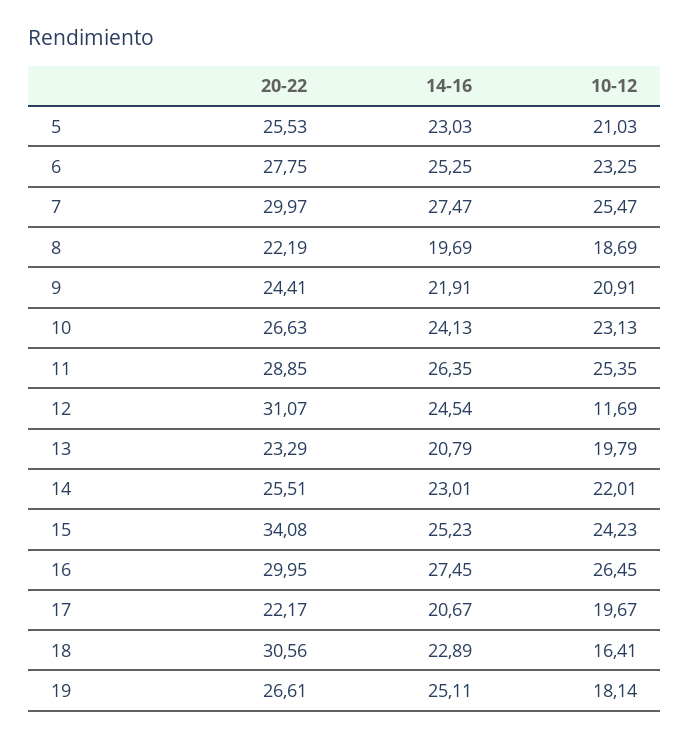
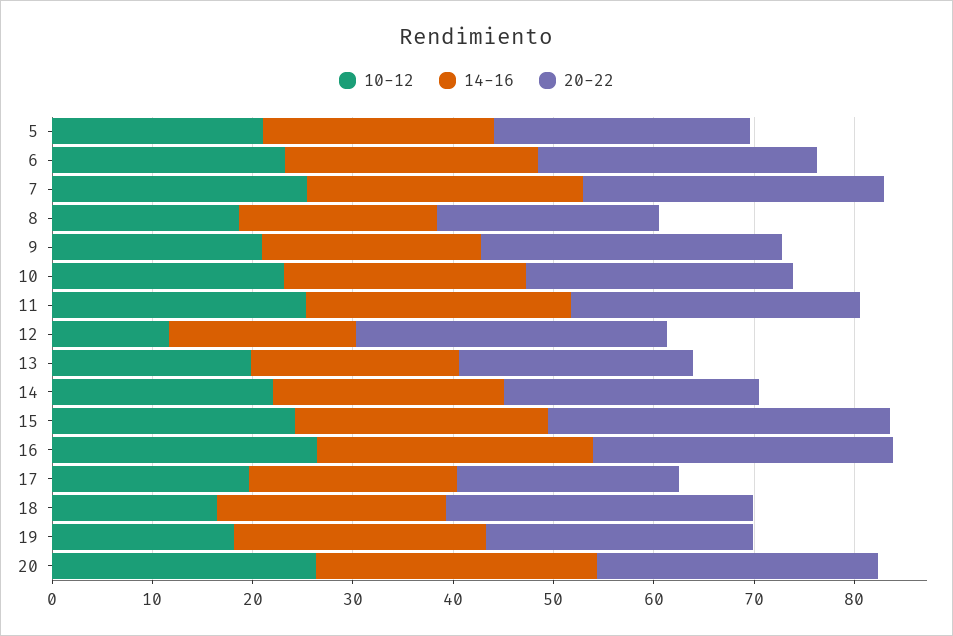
20-22, 9: 24.41 -> 30
14-16, 12: 24.54 -> 18
10-12, 20: none -> 26
14-16, 20: none -> 28
20-22, 20: none -> 28

